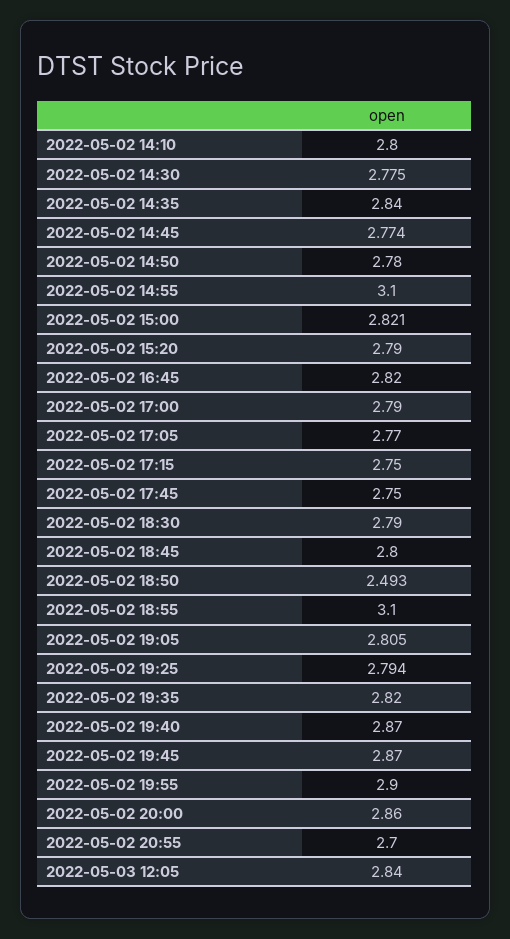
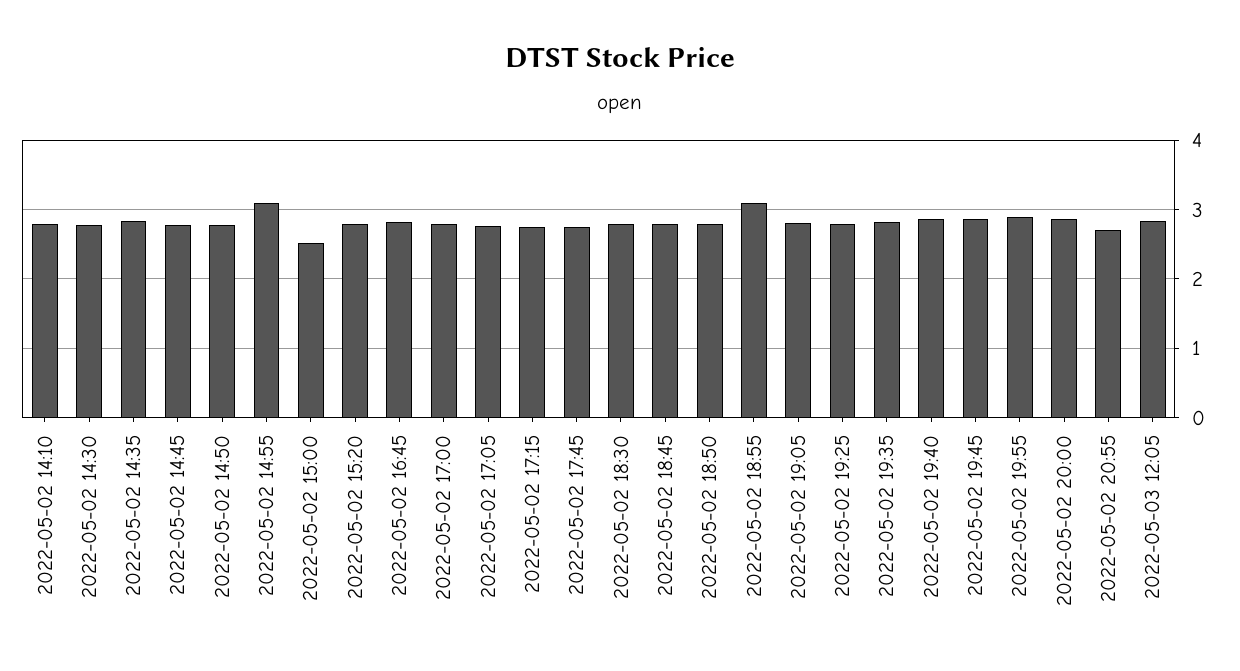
2022-05-02 15:00: 2.821 -> 2.5
2022-05-02 18:50: 2.493 -> 2.8

